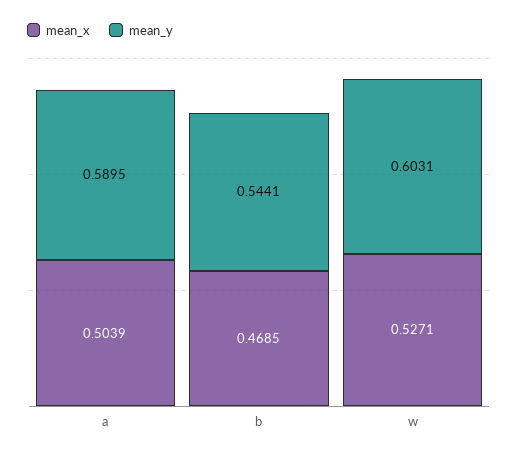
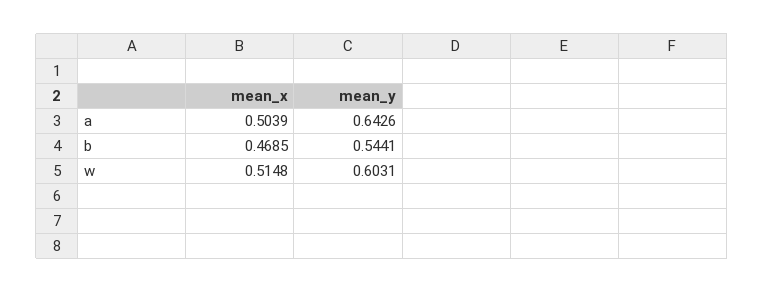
mean_y, a: 0.5895 -> 0.6426
mean_x, w: 0.5271 -> 0.5148

